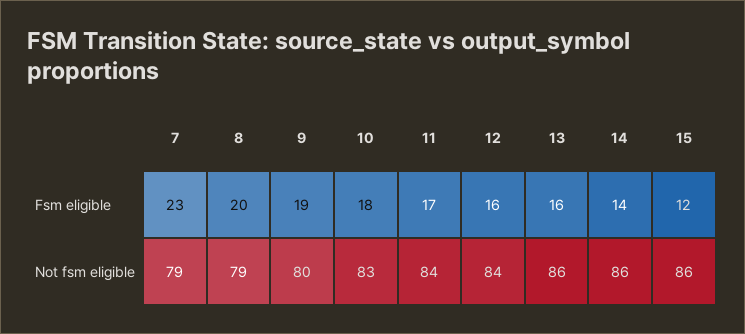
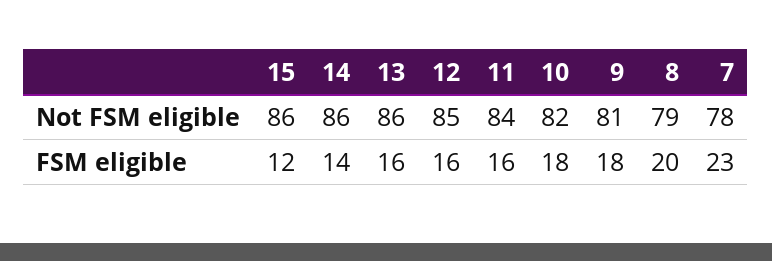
9, Fsm eligible: 19 -> 18
11, Fsm eligible: 17 -> 16
7, Not fsm eligible: 79 -> 78
9, Not fsm eligible: 80 -> 81
10, Not fsm eligible: 83 -> 82
12, Not fsm eligible: 84 -> 85

